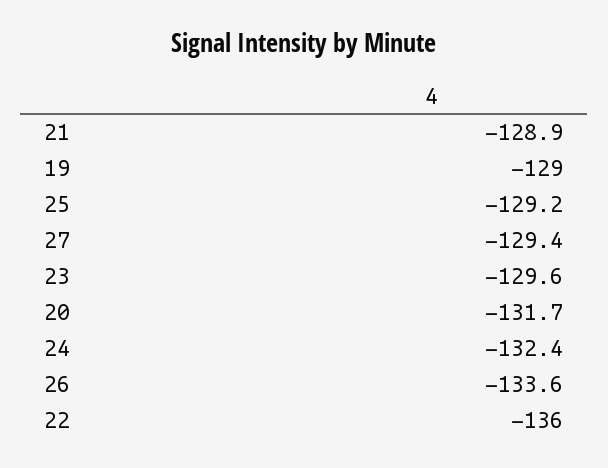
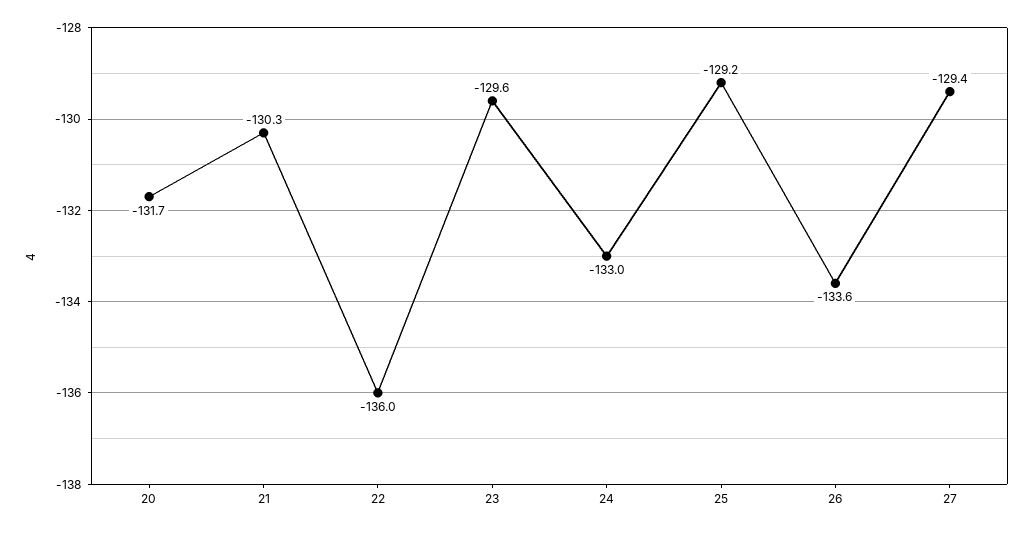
21: -128.9 -> -130.3
19: -129 -> none
24: -132.4 -> -133

